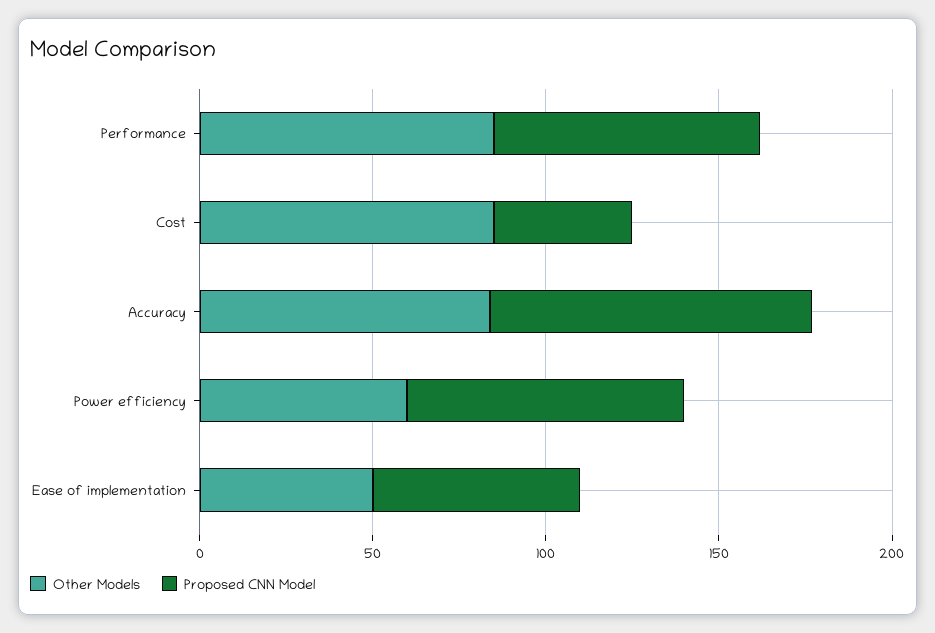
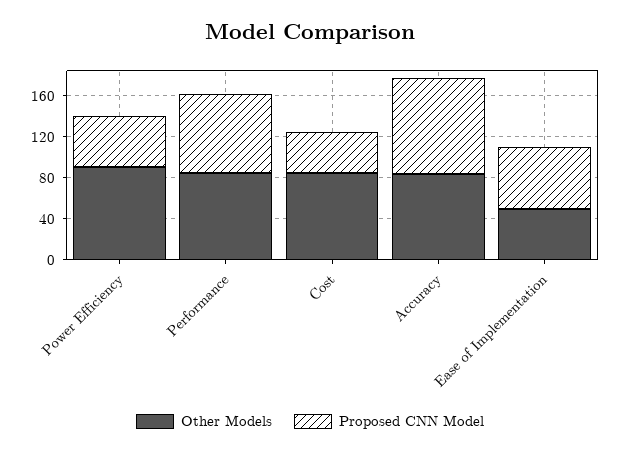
Other Models, Power efficiency: 60 -> 90
Proposed CNN Model, Power efficiency: 80 -> 50

